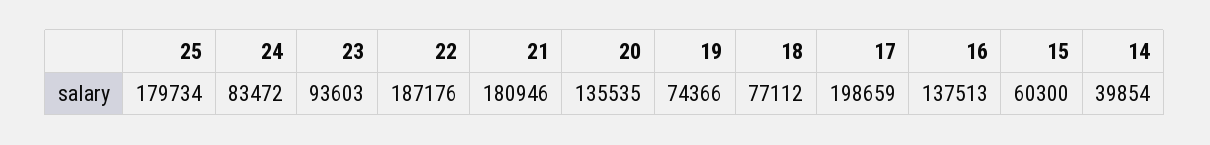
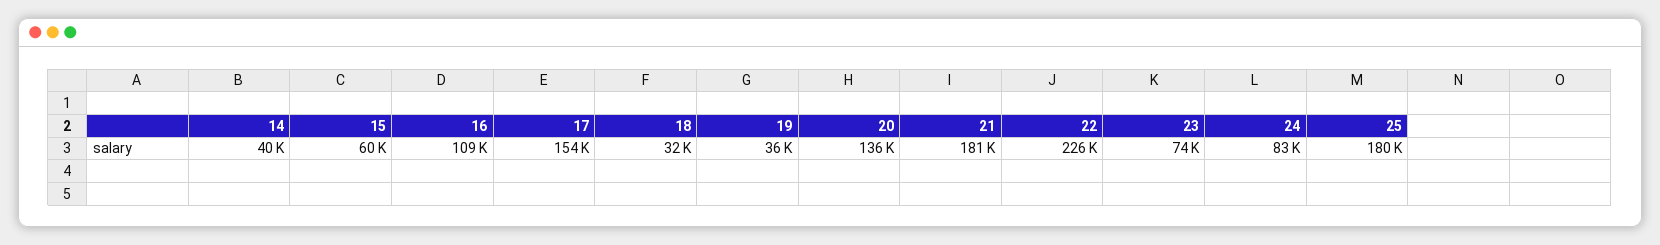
23: 93603 -> 74000
22: 187176 -> 226000
19: 74366 -> 36000
18: 77112 -> 32000
17: 198659 -> 154000
16: 137513 -> 109000

